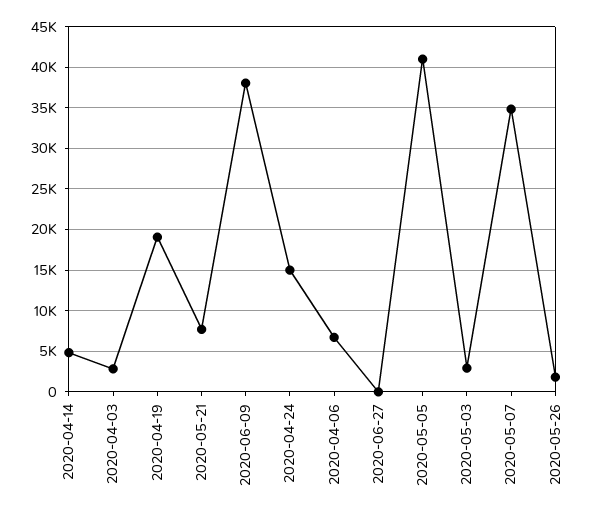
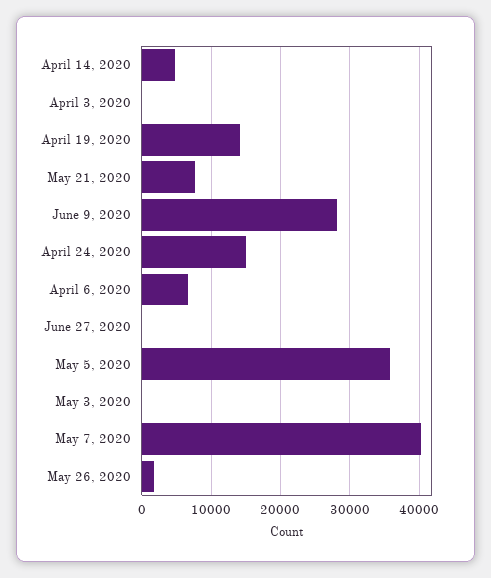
2020-04-03: 3000 -> 0
2020-04-19: 19000 -> 14000
2020-06-09: 38000 -> 28000
2020-05-05: 41000 -> 36000
2020-05-03: 3000 -> 0
2020-05-07: 35000 -> 40000

